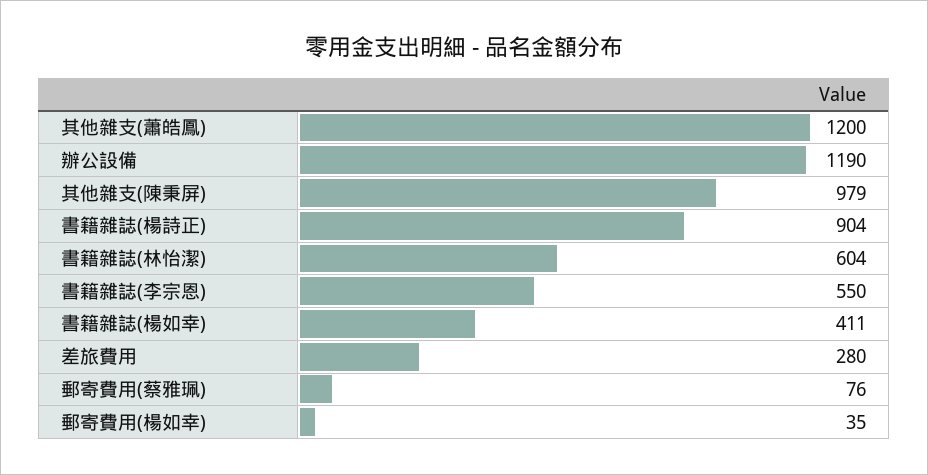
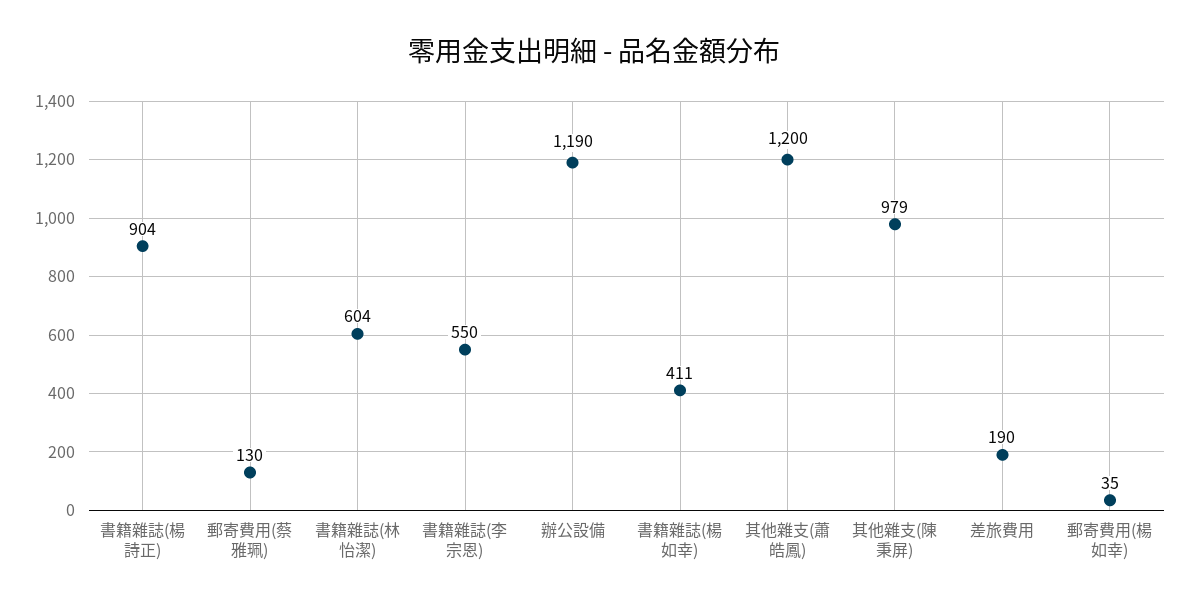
差旅費用: 280 -> 190
郵寄費用(蔡雅珮): 76 -> 130

